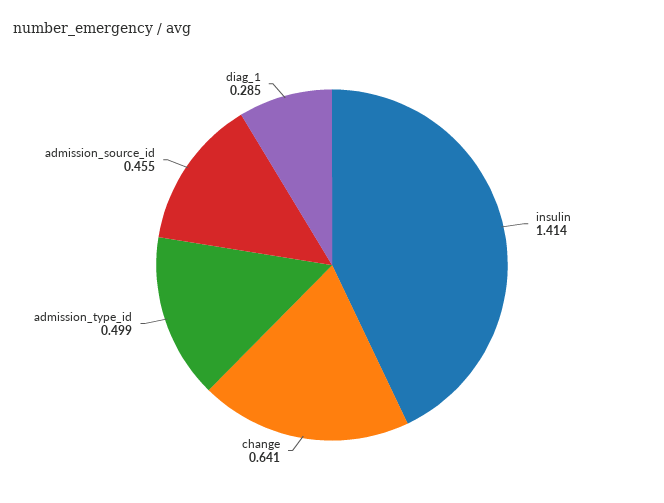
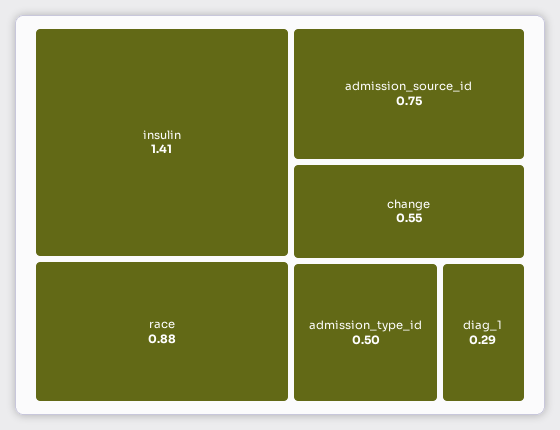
change: 0.641 -> 0.55
admission_source_id: 0.455 -> 0.75
race: none -> 0.88

